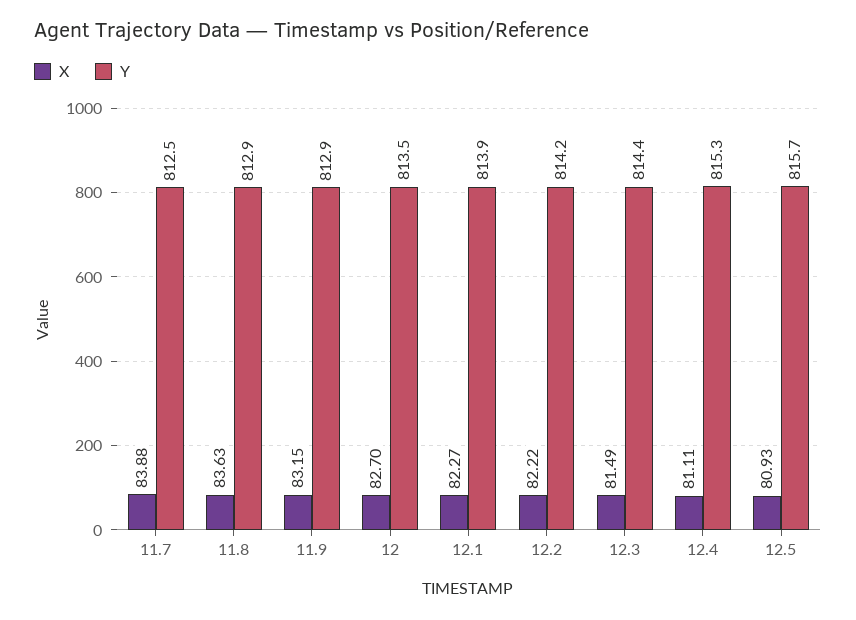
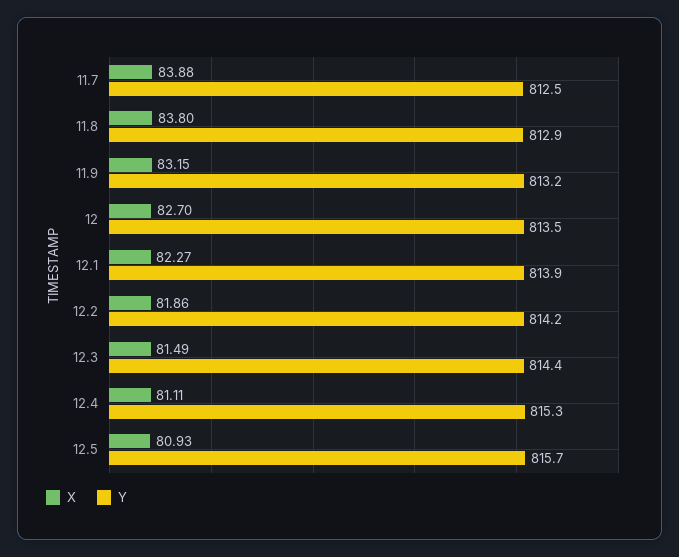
X, 11.8: 83.63 -> 83.8
Y, 11.9: 812.9 -> 813.2
X, 12.2: 82.22 -> 81.86

